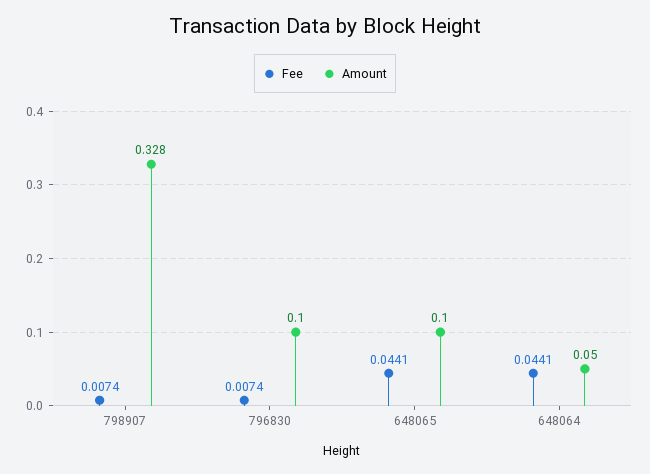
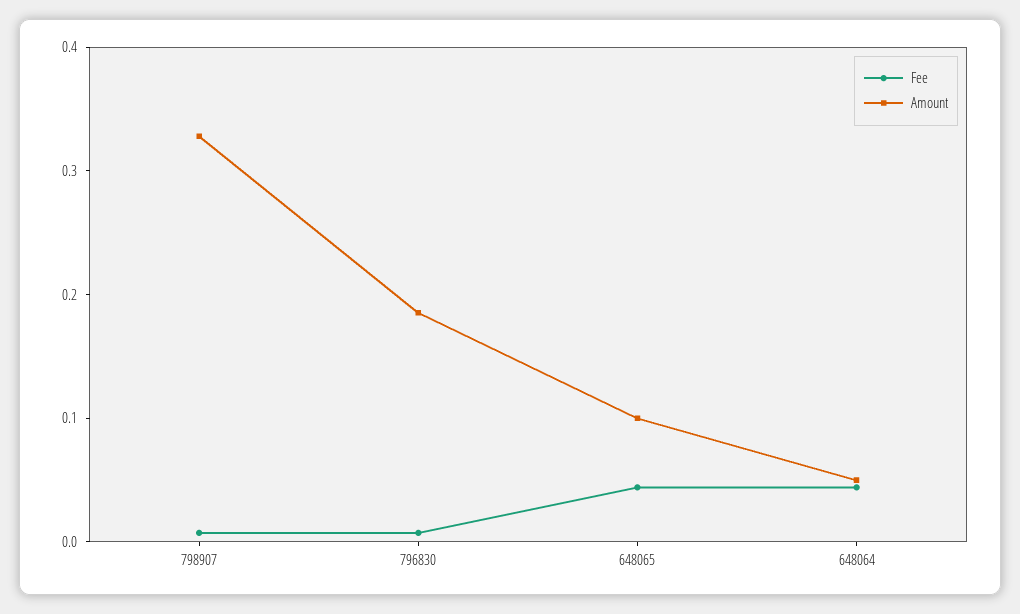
Amount, 796830: 0.1 -> 0.18

